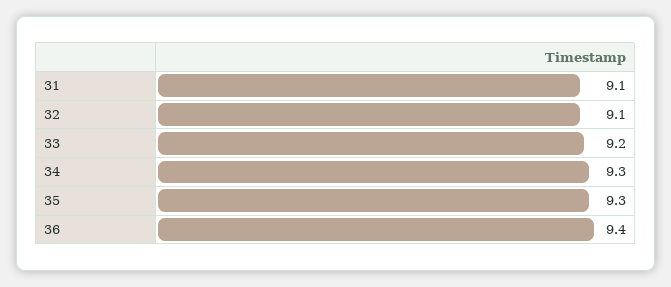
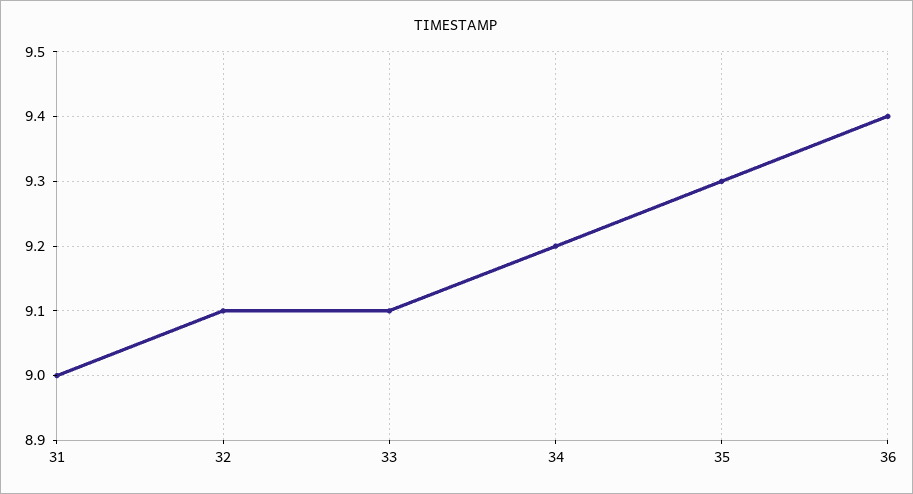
31: 9.1 -> 9
33: 9.2 -> 9.1
34: 9.3 -> 9.2

